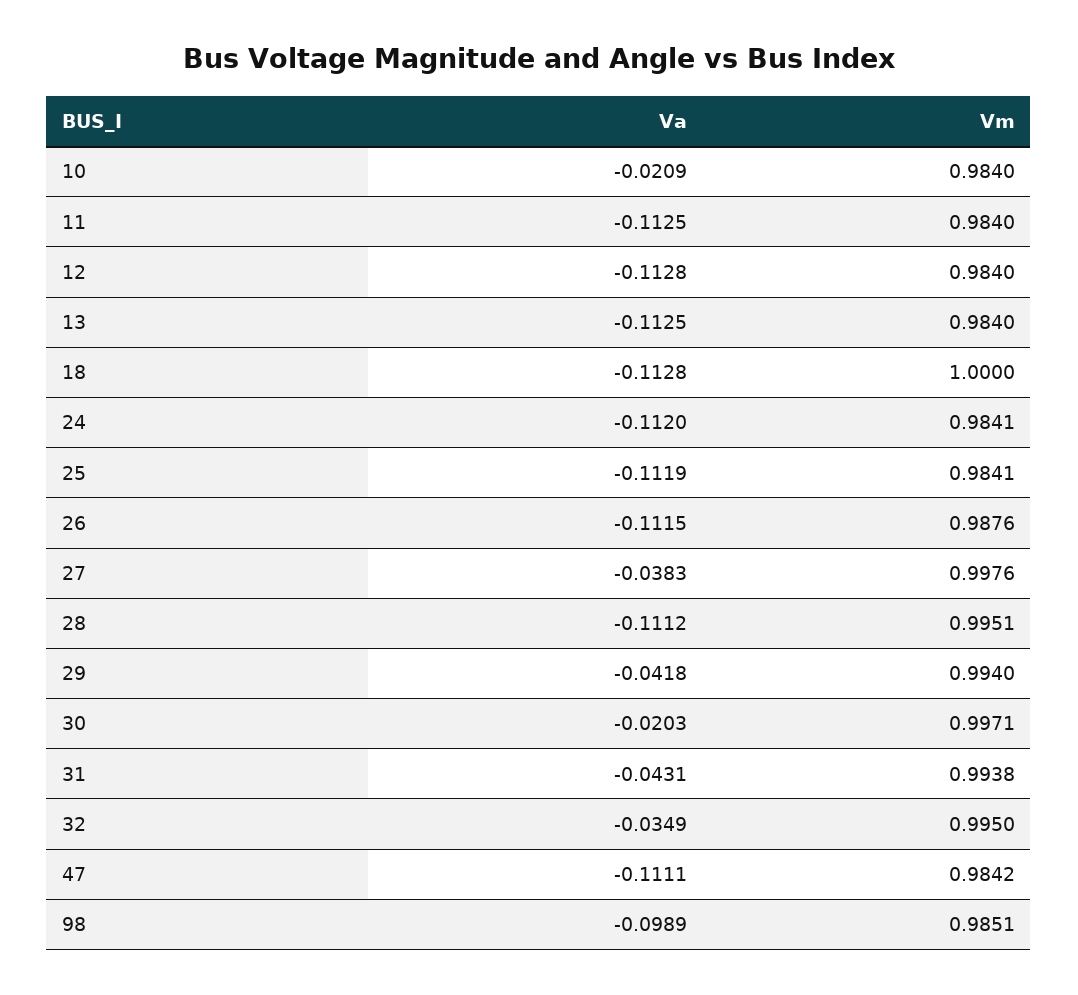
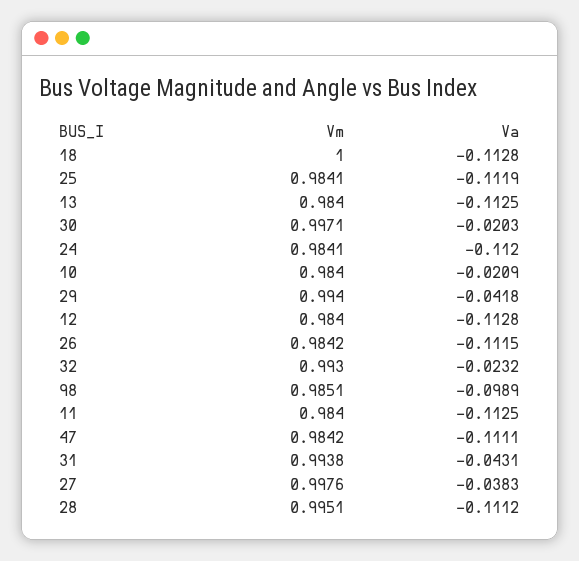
Vm, 26: 0.9876 -> 0.9842
Va, 32: -0.0349 -> -0.0232
Vm, 32: 0.995 -> 0.993

